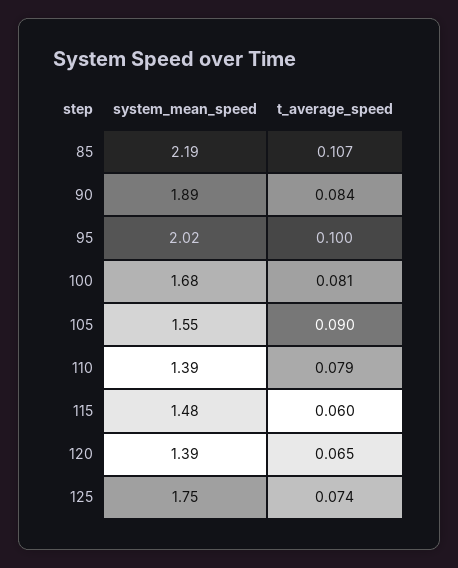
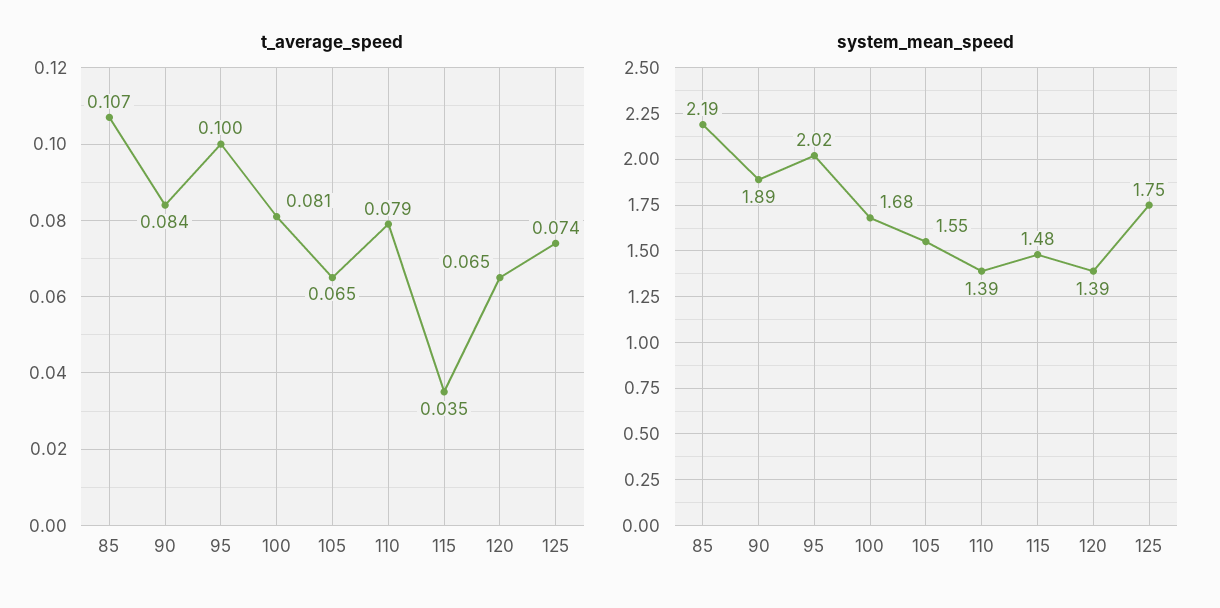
t_average_speed, 105: 0.09 -> 0.065
t_average_speed, 115: 0.06 -> 0.035

